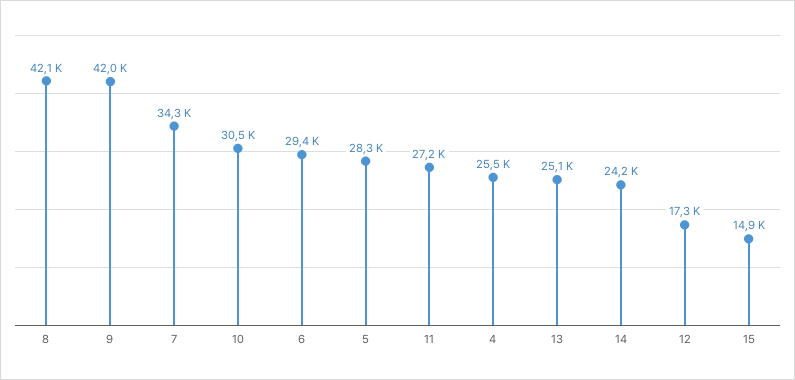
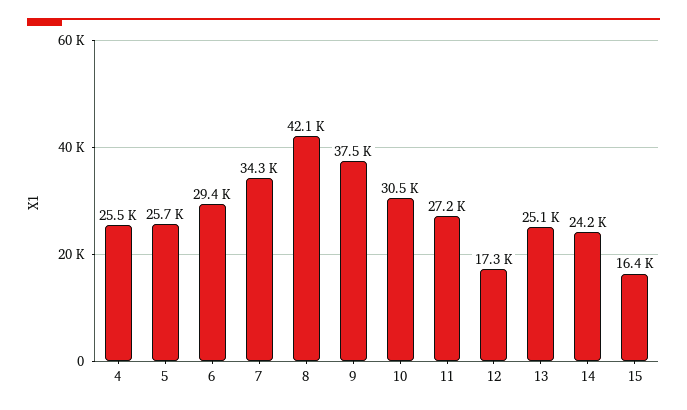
9: 42000 -> 37500
5: 28300 -> 25700
15: 14900 -> 16400

